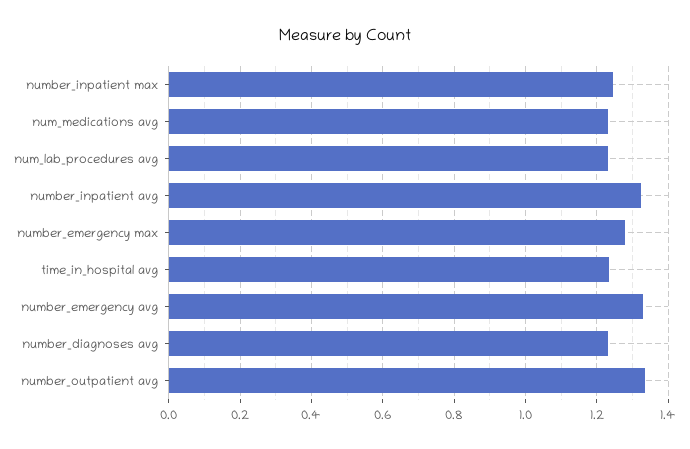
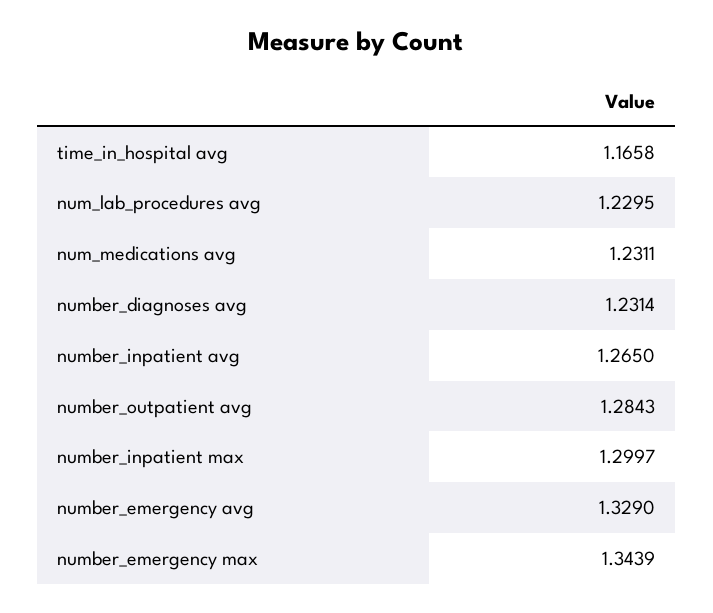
number_inpatient max: 1.24 -> 1.2997
number_inpatient avg: 1.32 -> 1.265
number_emergency max: 1.28 -> 1.3439
time_in_hospital avg: 1.24 -> 1.1658
number_outpatient avg: 1.34 -> 1.2843

